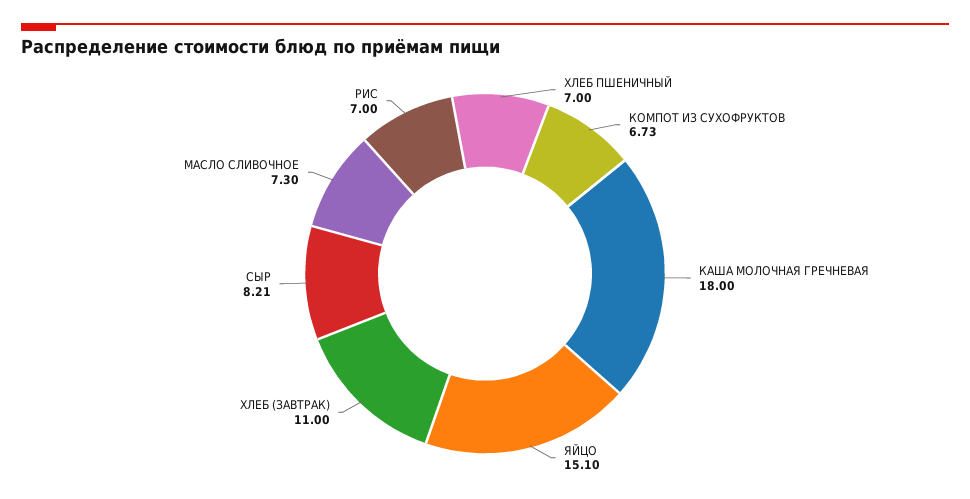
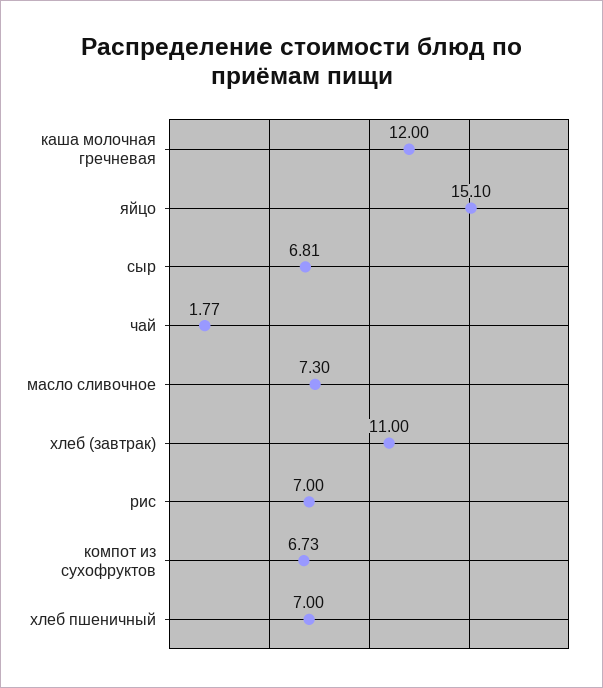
КАША МОЛОЧНАЯ ГРЕЧНЕВАЯ: 18 -> 12
СЫР: 8.21 -> 6.81
чай: none -> 1.77

